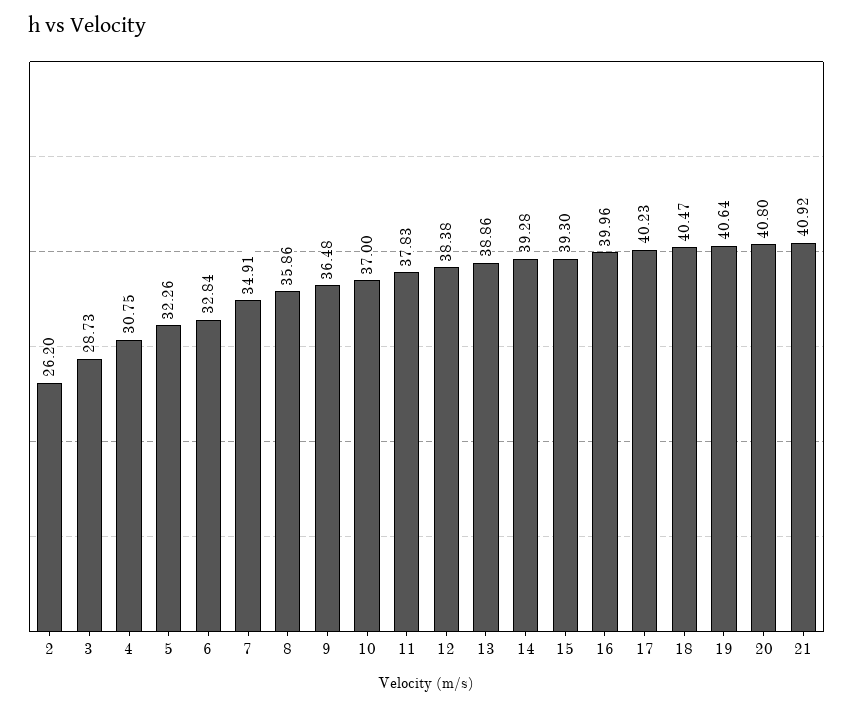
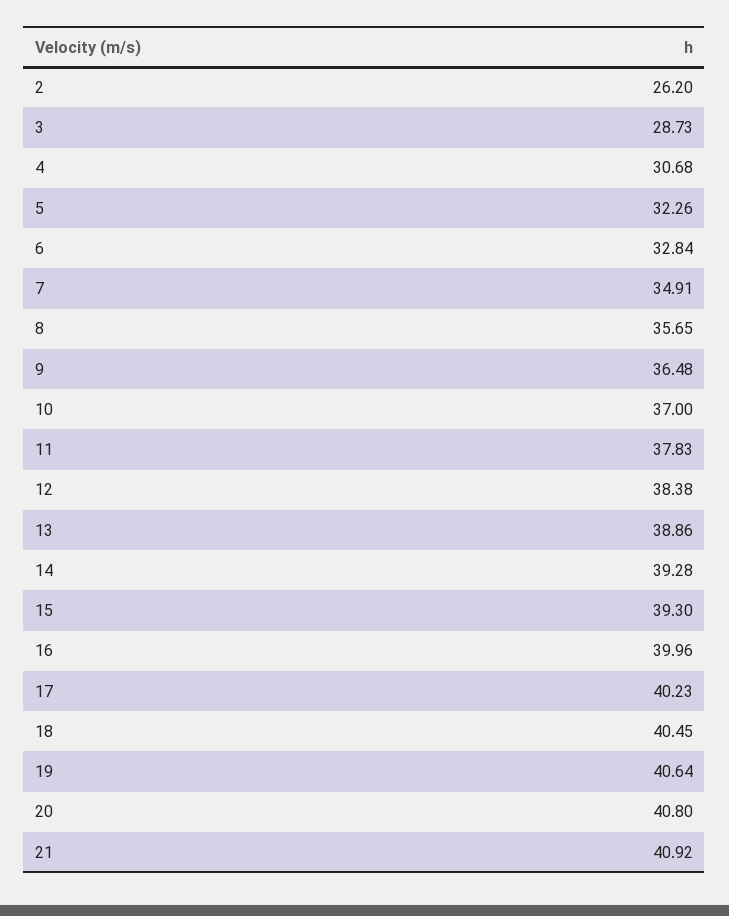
4: 30.75 -> 30.68
8: 35.86 -> 35.65
18: 40.47 -> 40.45

